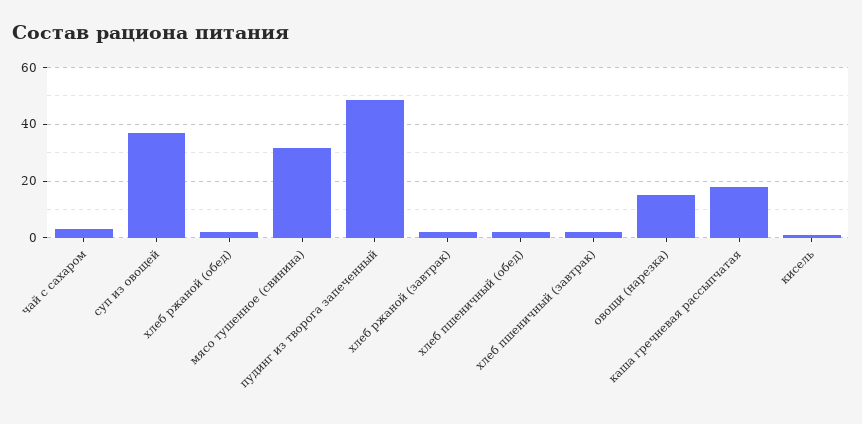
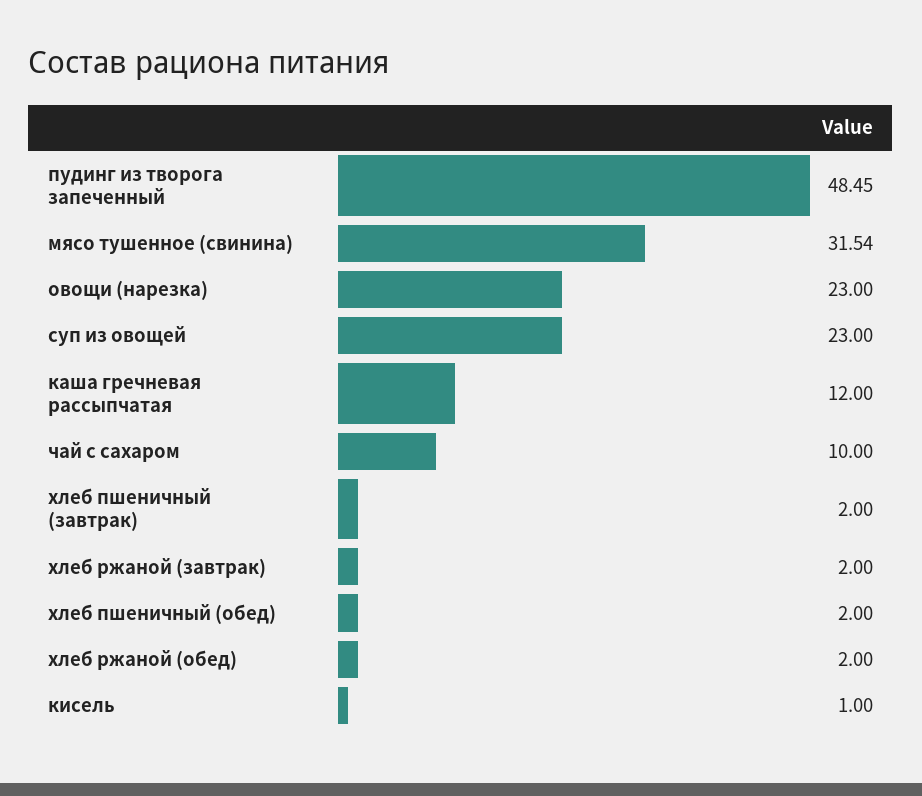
чай с сахаром: 2.5 -> 10
суп из овощей: 37.5 -> 23
овощи (нарезка): 15 -> 23
каша гречневая рассыпчатая: 17.5 -> 12

